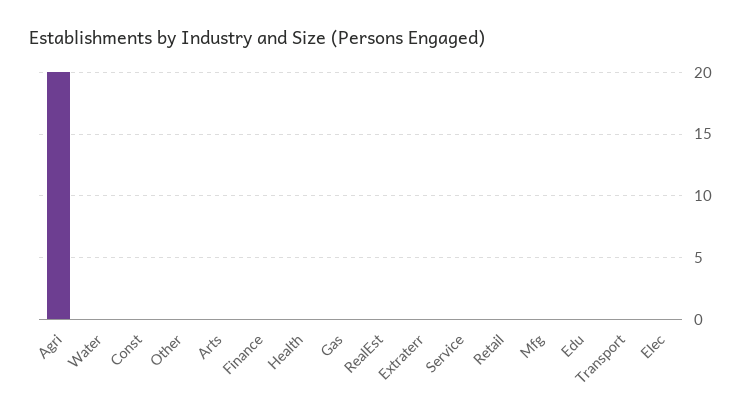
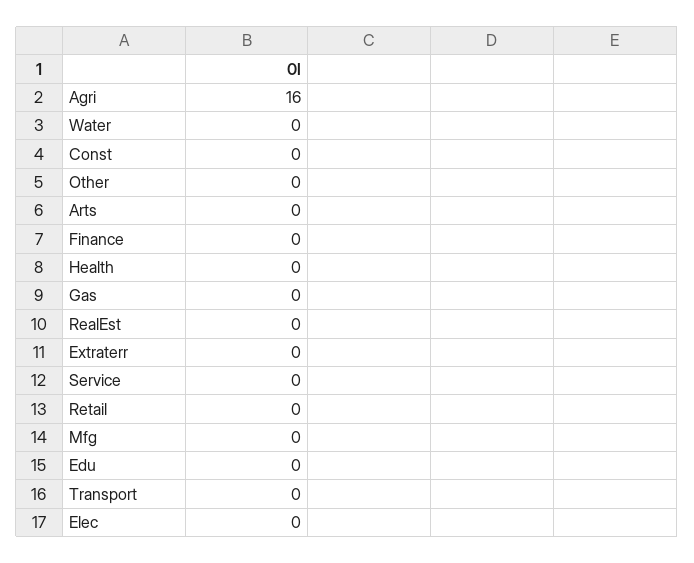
Agri: 20 -> 16

